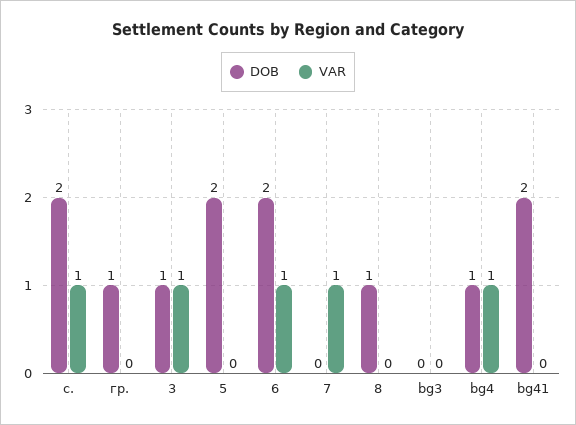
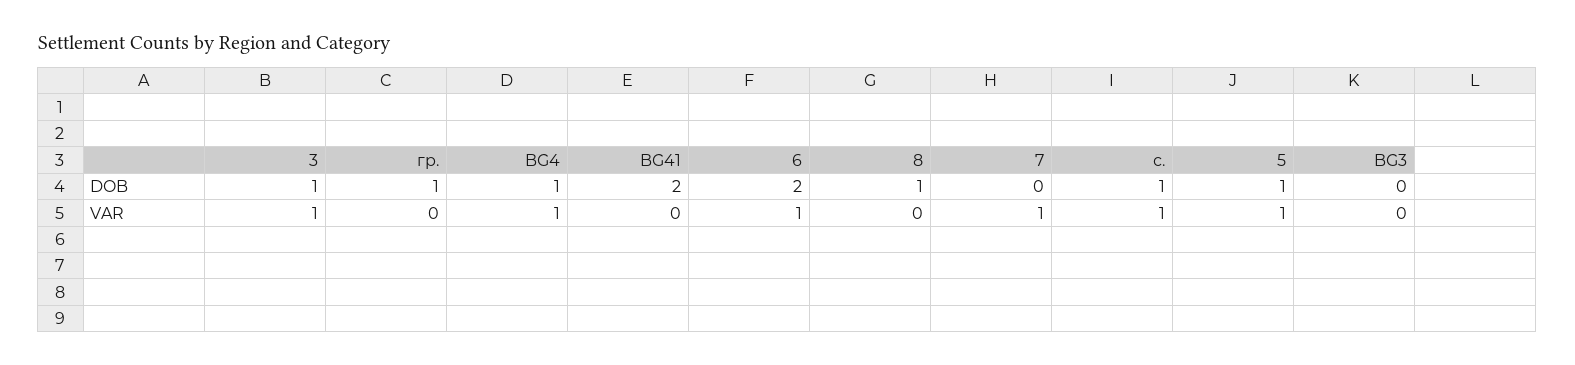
DOB, с.: 2 -> 1
DOB, 5: 2 -> 1
VAR, 5: 0 -> 1

